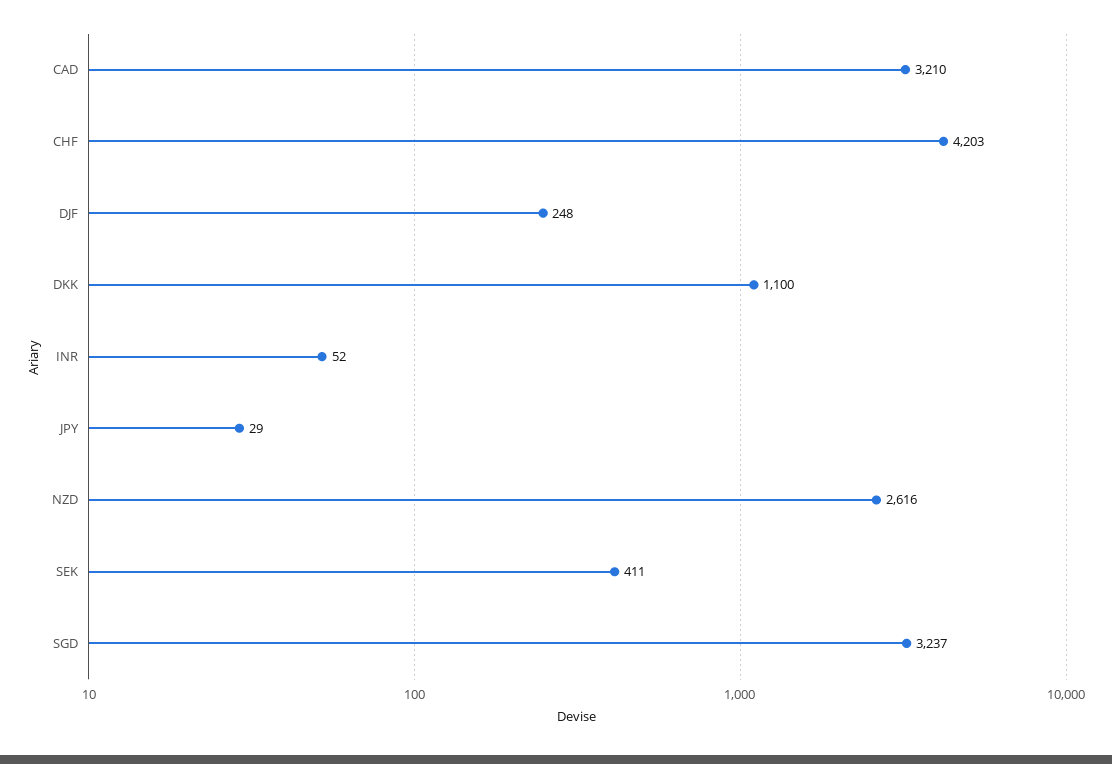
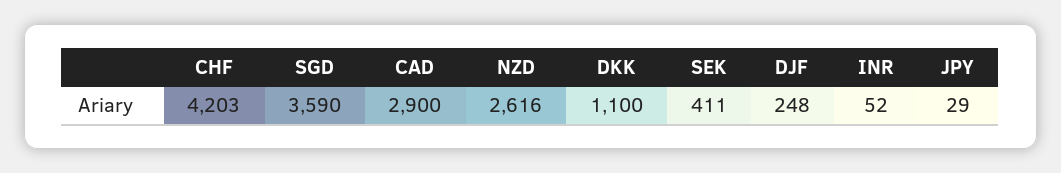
CAD: 3210 -> 2900
SGD: 3237 -> 3590

